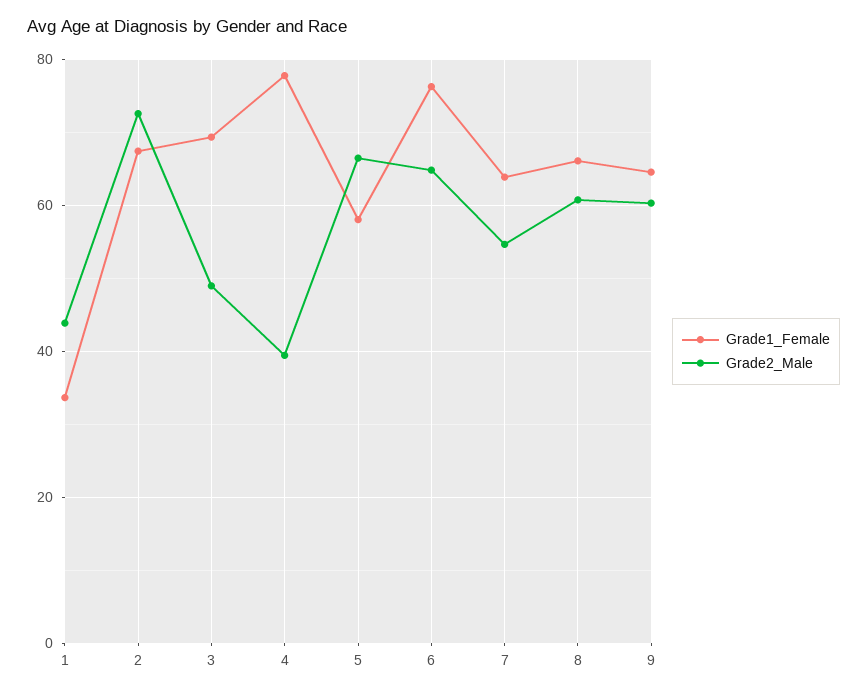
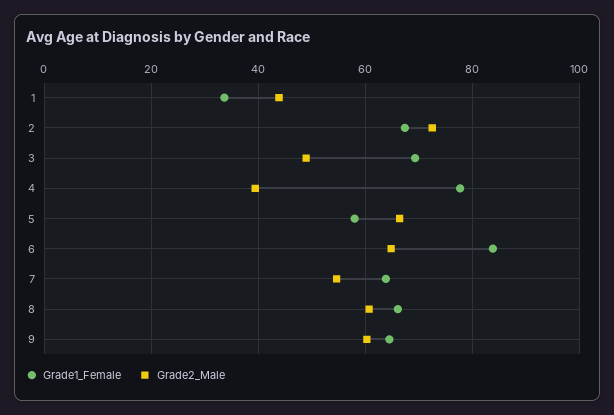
Grade1_Female, 6: 76 -> 84

